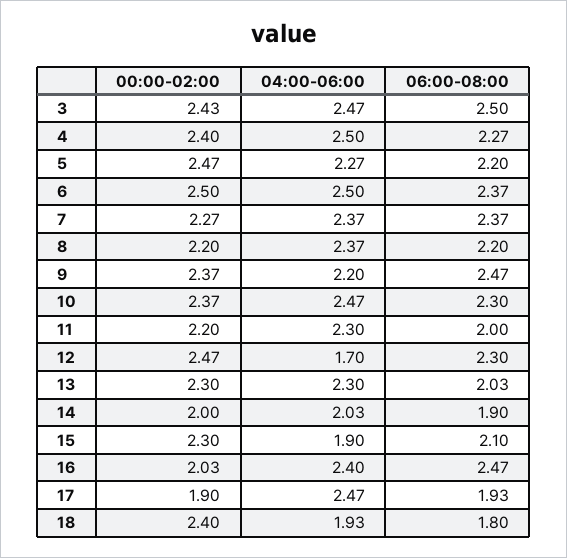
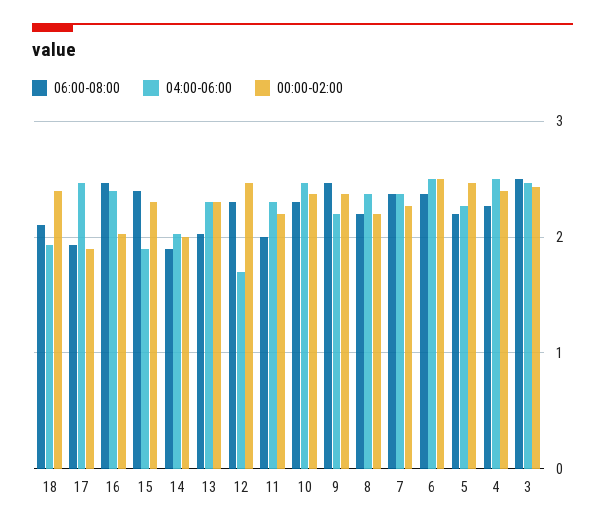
06:00-08:00, 15: 2.1 -> 2.4
06:00-08:00, 18: 1.8 -> 2.1

